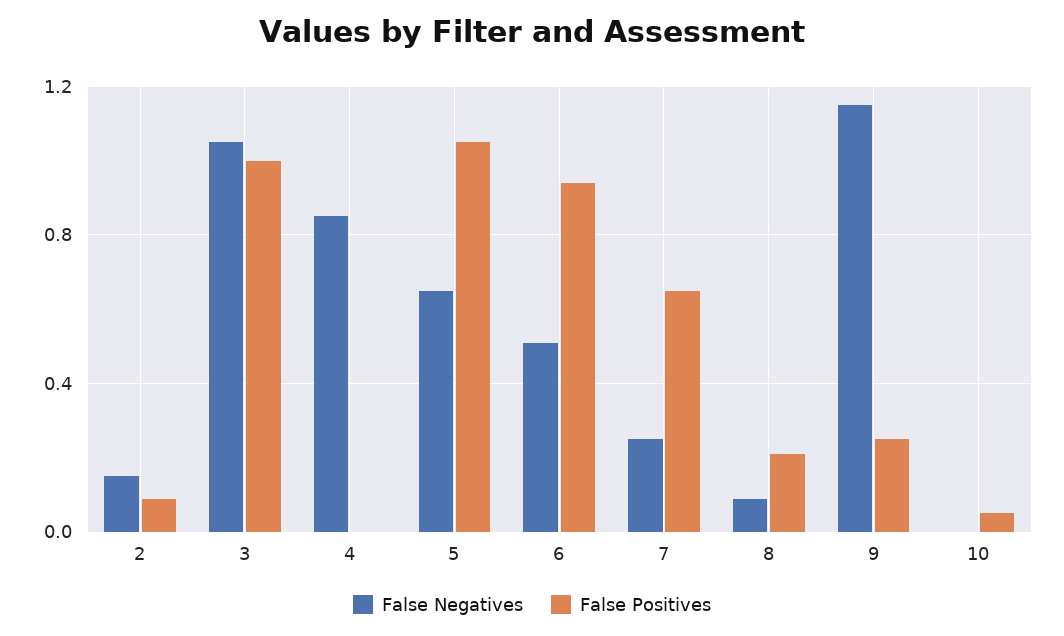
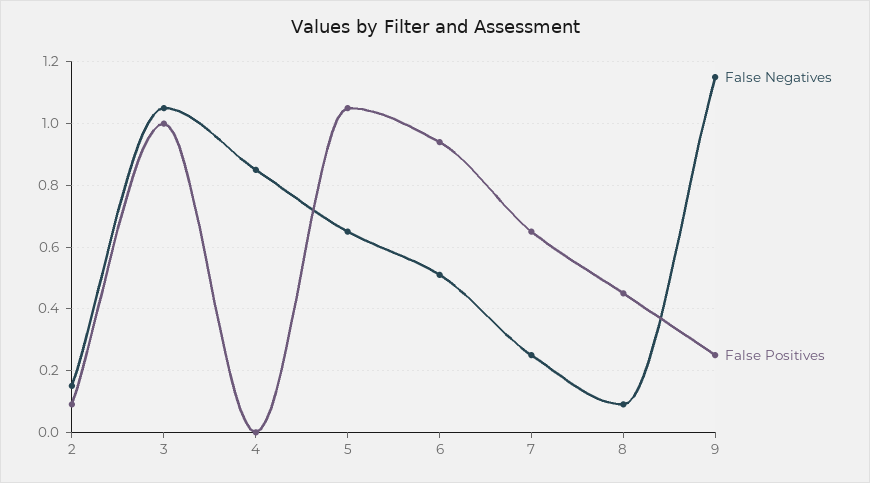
False Positives, 8: 0.2 -> 0.45
False Negatives, 10: 0 -> none
False Positives, 10: 0.05 -> none

